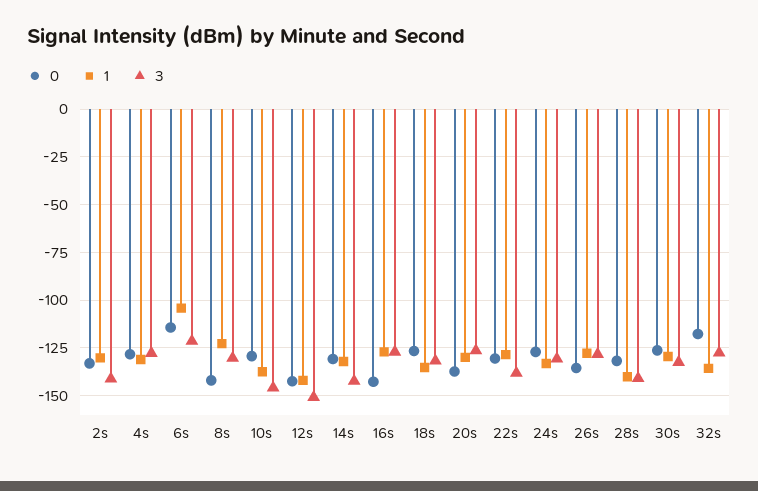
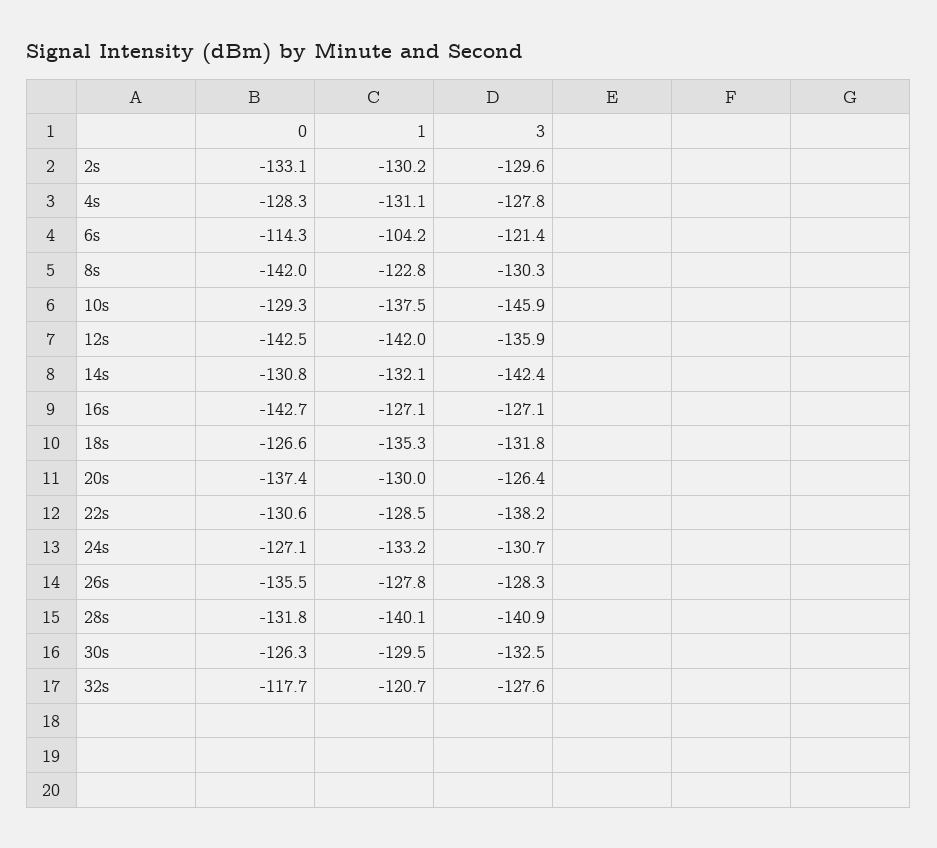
3, 2s: -140 -> -129.6
3, 12s: -150 -> -135.9
1, 32s: -135 -> -120.7

